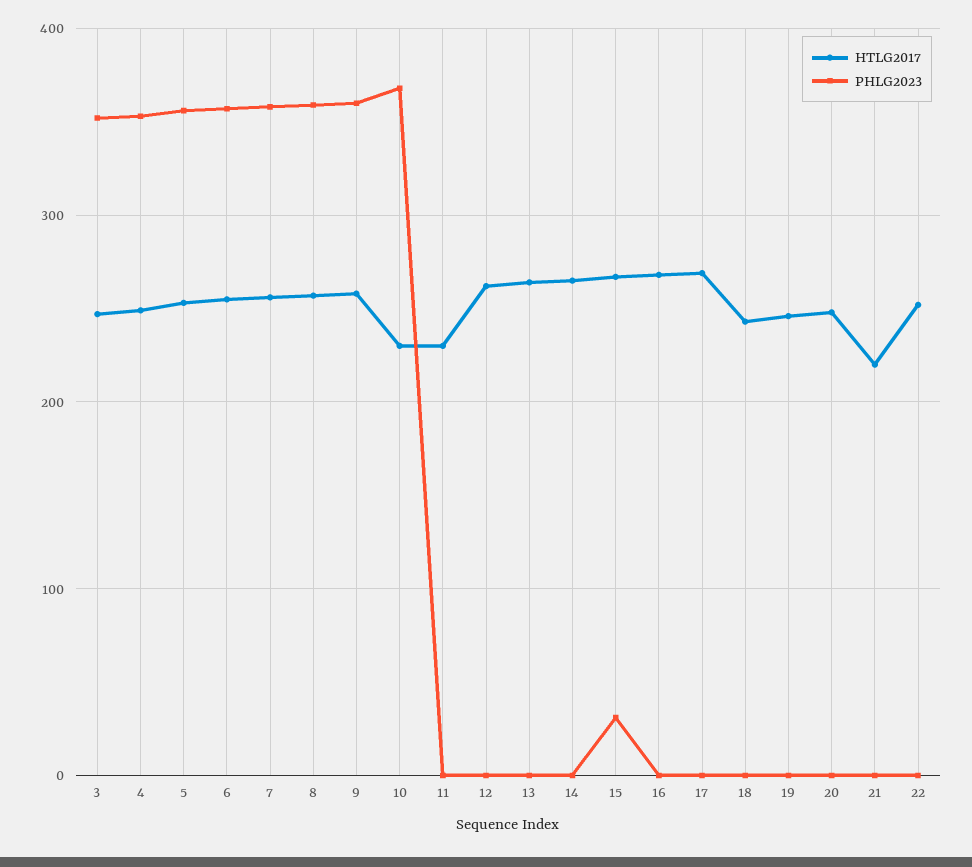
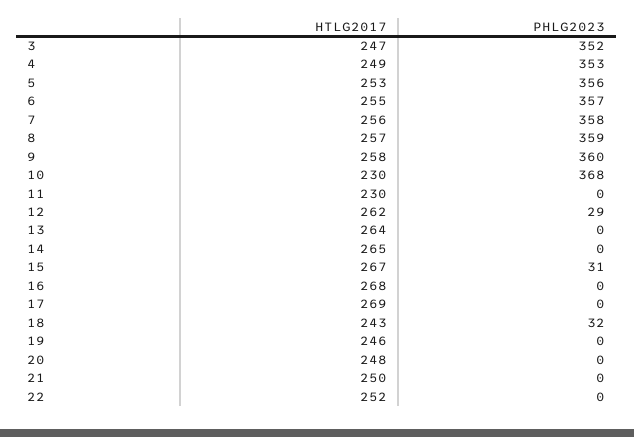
PHLG2023, 12: 0 -> 29
PHLG2023, 18: 0 -> 32
HTLG2017, 21: 220 -> 250

